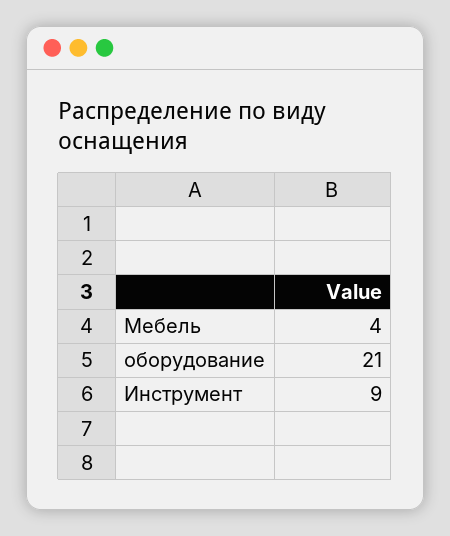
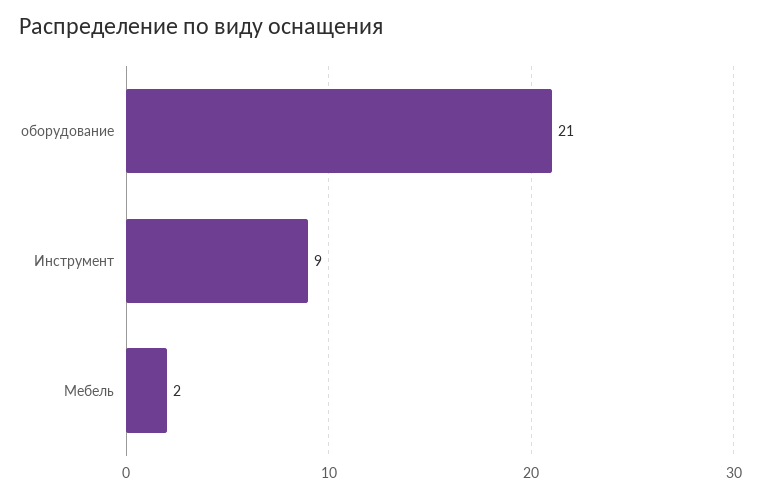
Мебель: 4 -> 2

